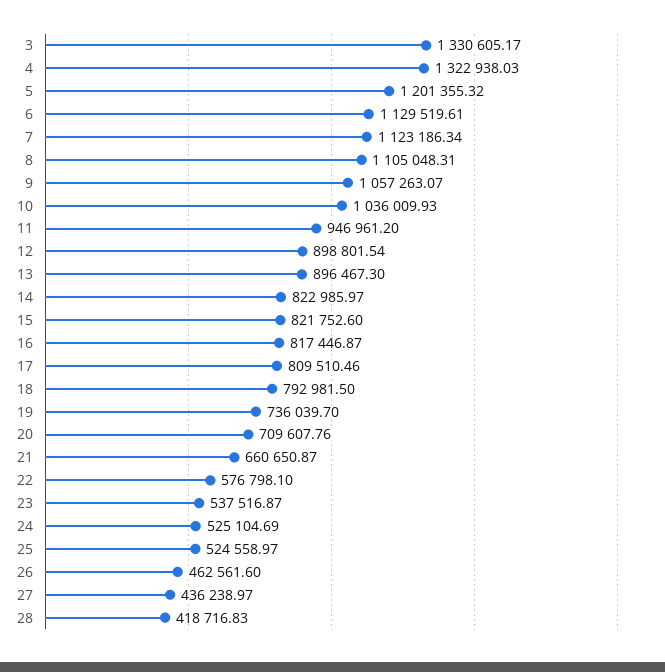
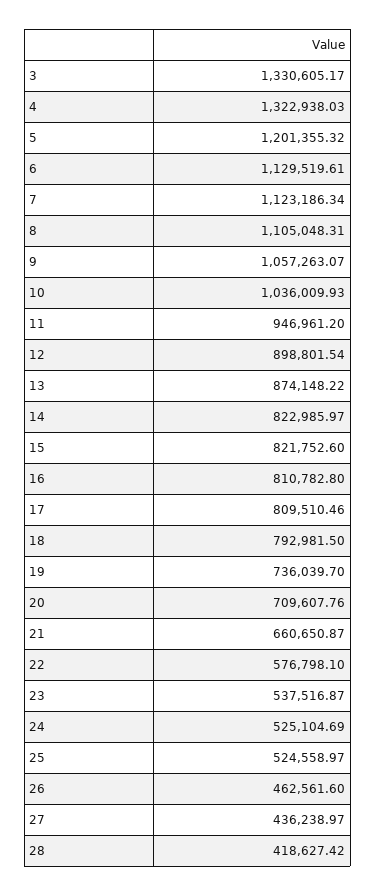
13: 896467.3 -> 874148.22
16: 817446.87 -> 810782.8
28: 418716.83 -> 418627.42

